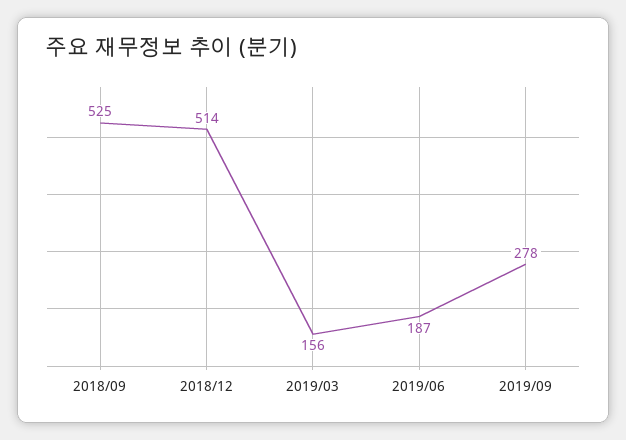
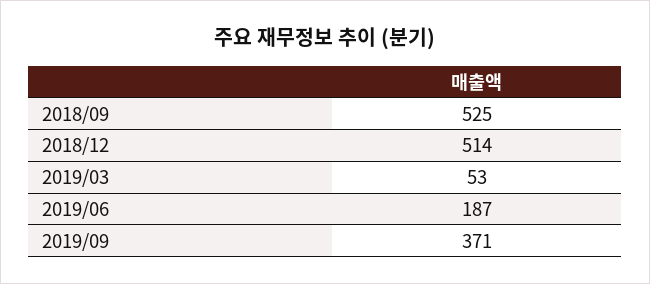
2019/03: 156 -> 53
2019/09: 278 -> 371

